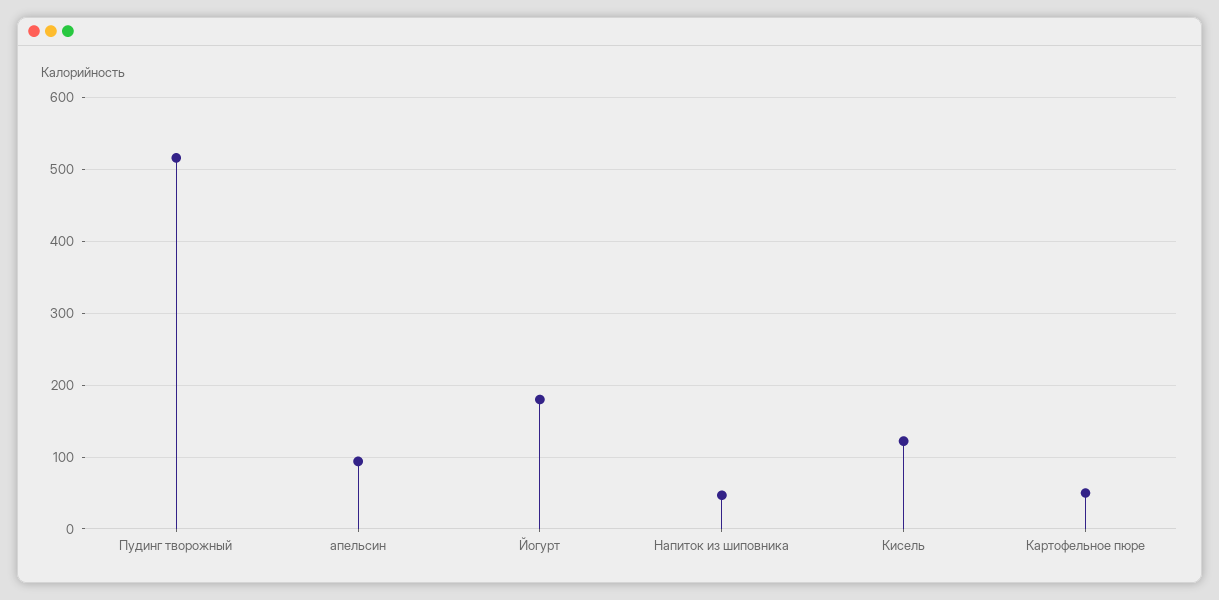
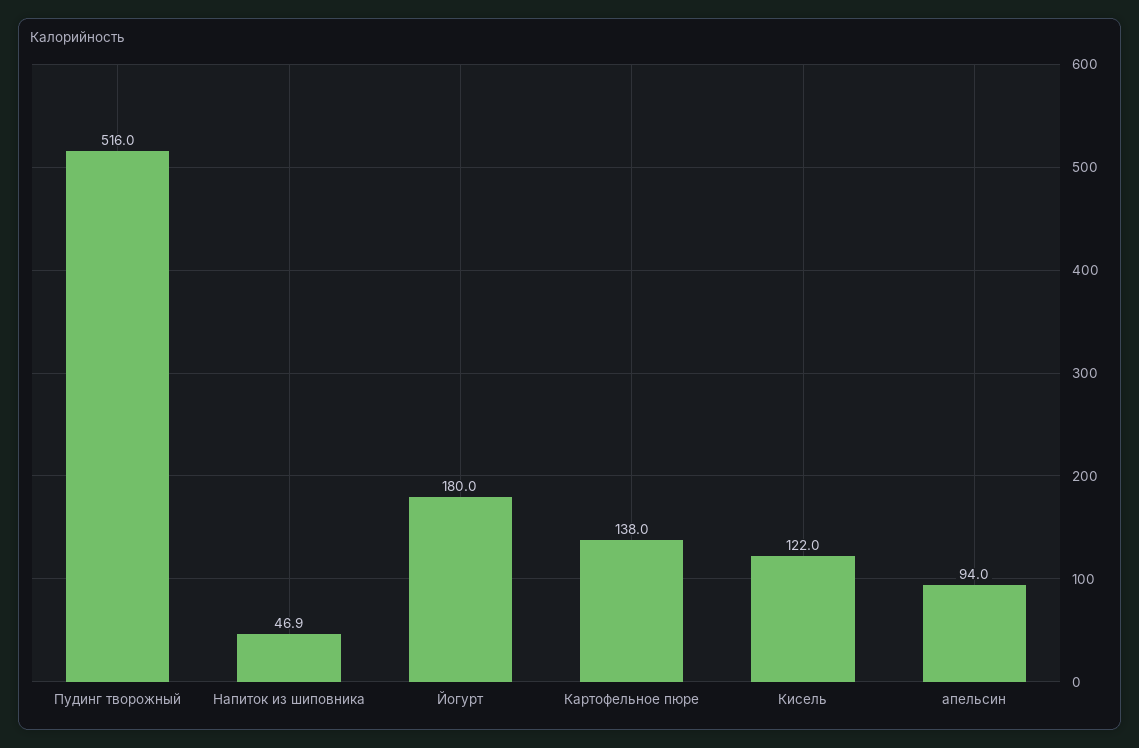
Картофельное пюре: 50 -> 138

